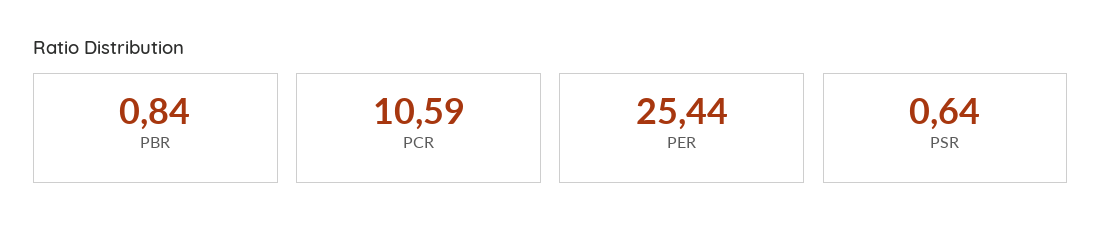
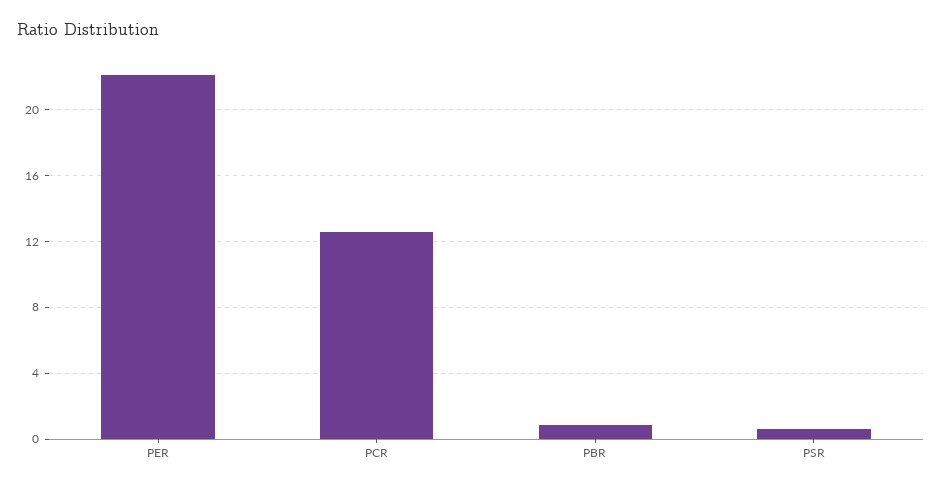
PCR: 10.59 -> 12.5
PER: 25.44 -> 22

